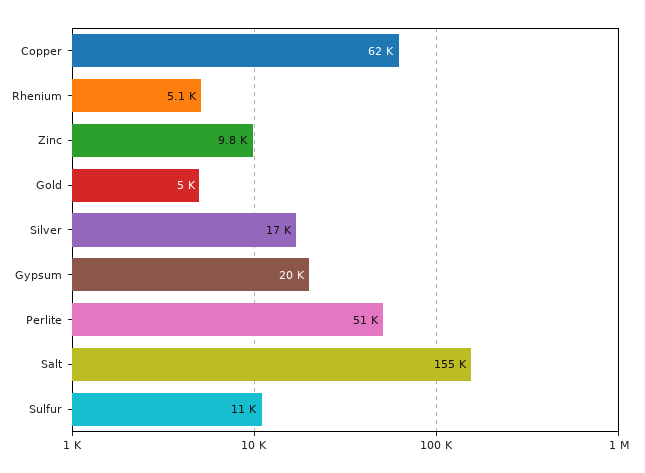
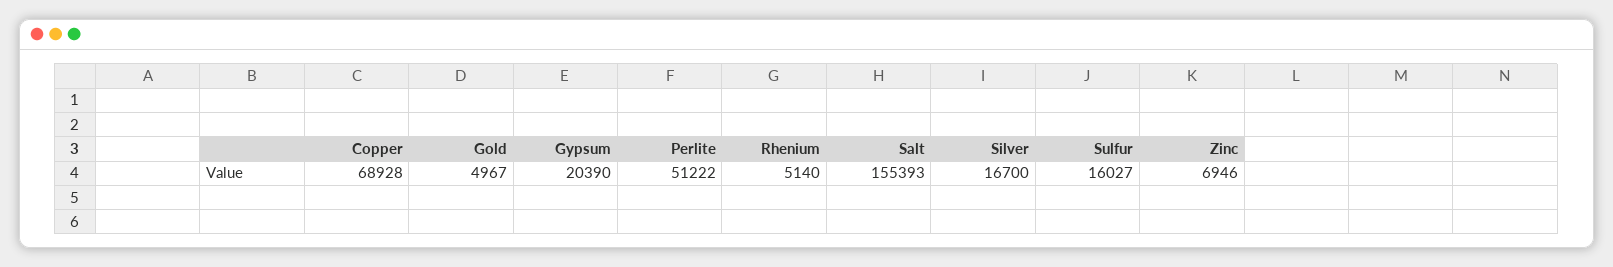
Copper: 62000 -> 68928
Zinc: 9800 -> 6946
Sulfur: 11000 -> 16027

